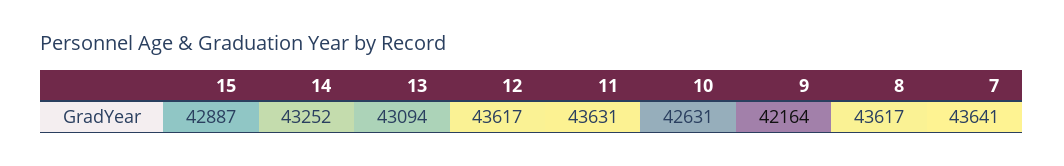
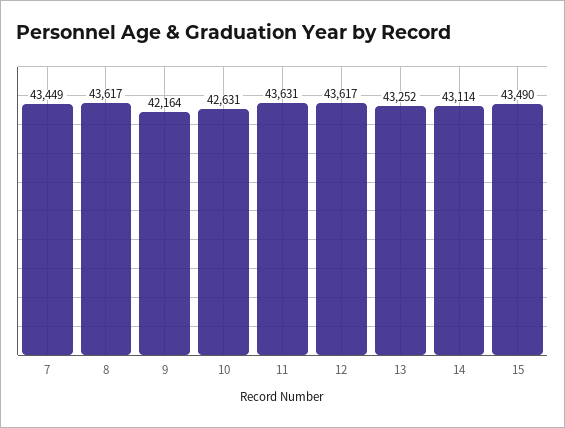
15: 42887 -> 43490
14: 43252 -> 43114
13: 43094 -> 43252
7: 43641 -> 43449

